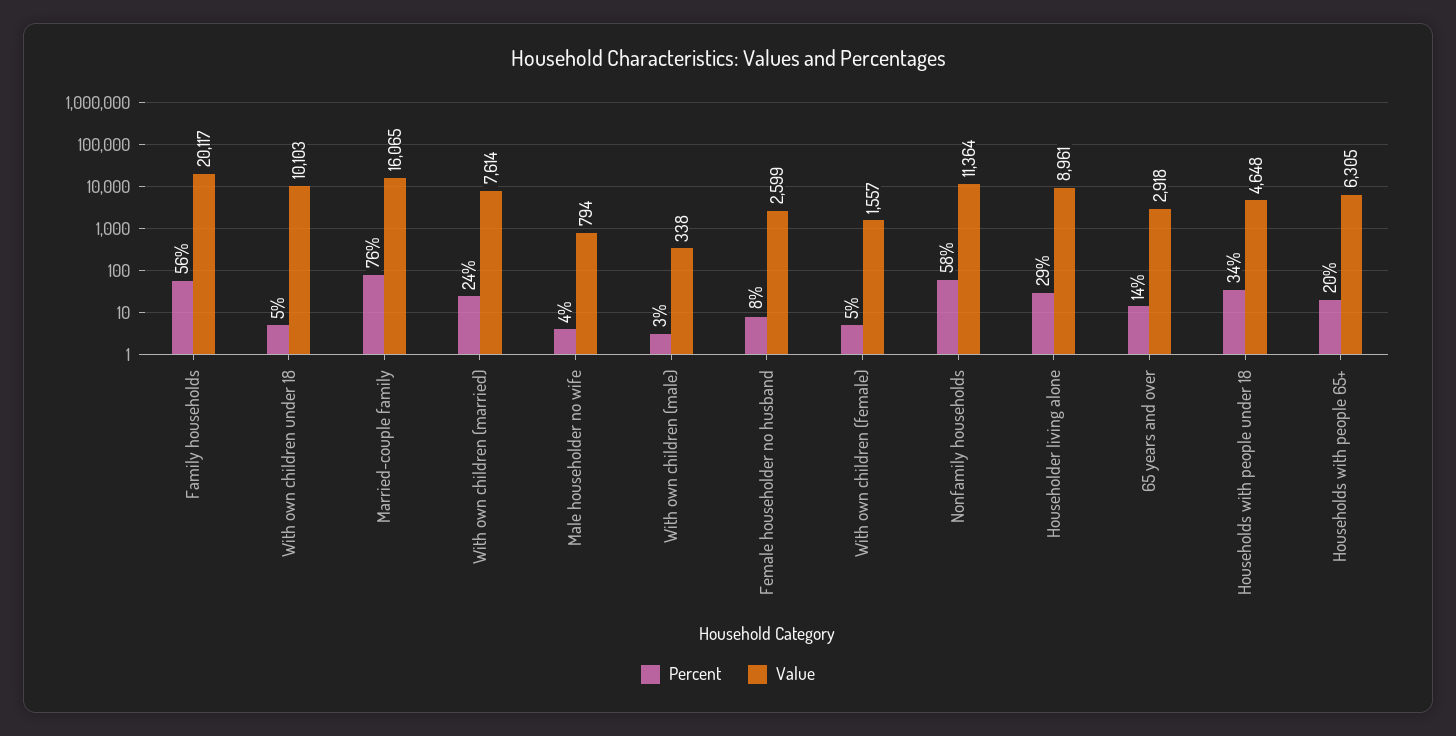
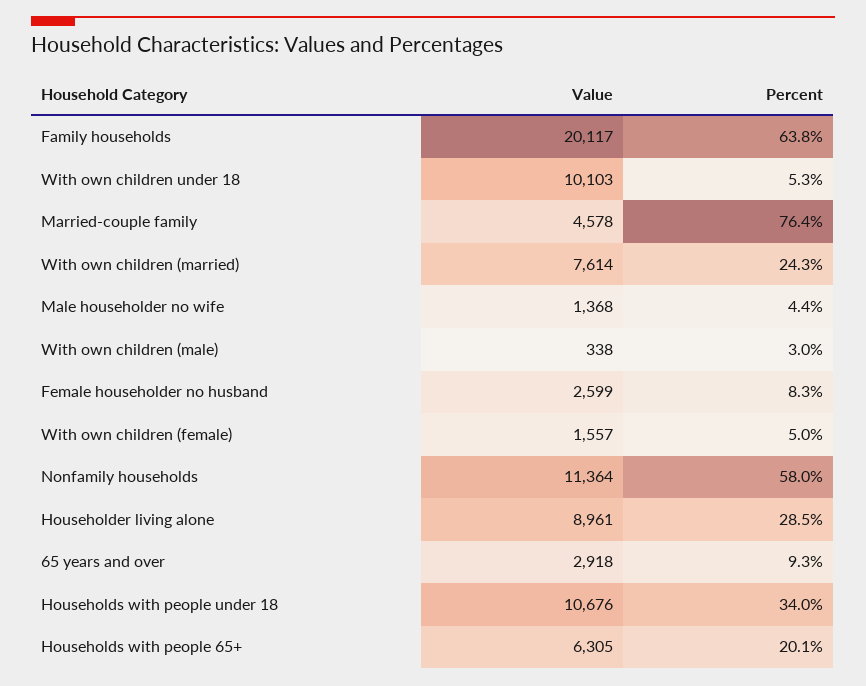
Percent, Family households: 56 -> 63.8
Value, Married-couple family: 16065 -> 4578
Value, Male householder no wife: 794 -> 1368
Percent, 65 years and over: 14 -> 9.3
Value, Households with people under 18: 4648 -> 10676

